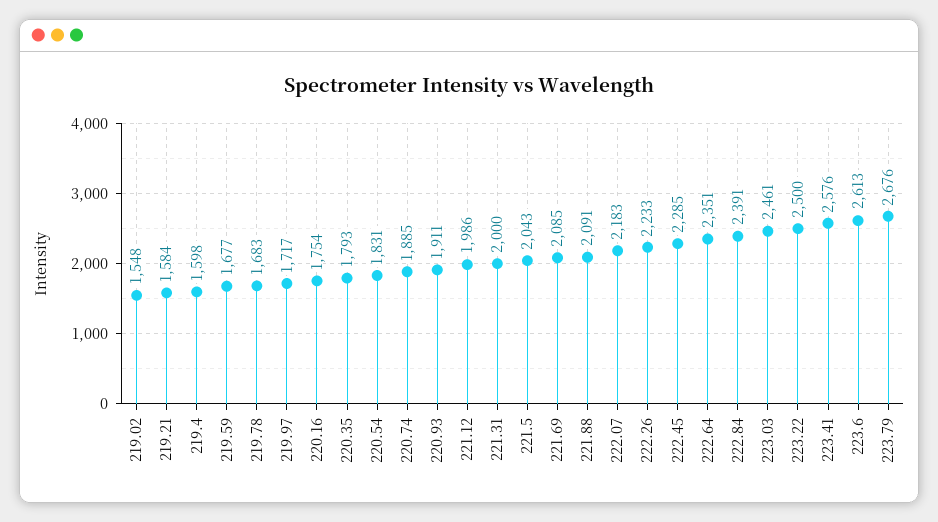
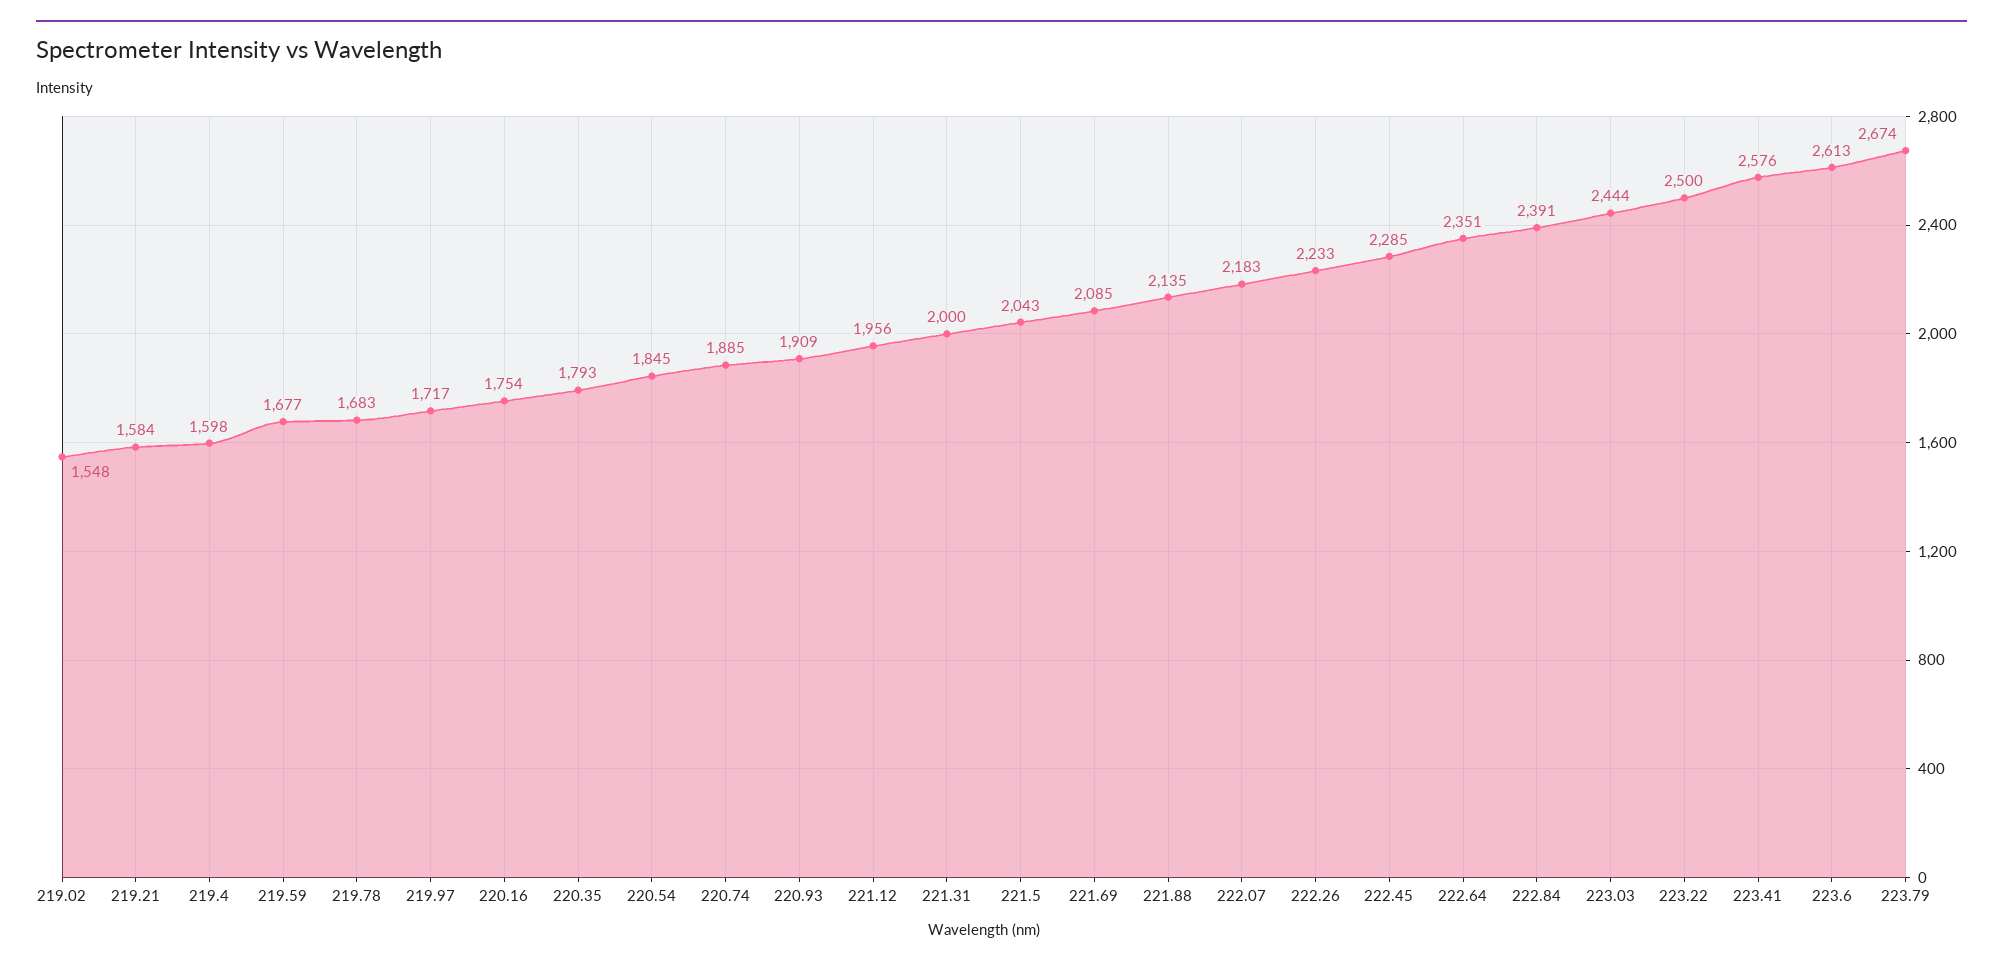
220.54: 1831 -> 1845
220.93: 1911 -> 1909
221.12: 1986 -> 1956
221.88: 2091 -> 2135
223.03: 2461 -> 2444
223.79: 2676 -> 2674

